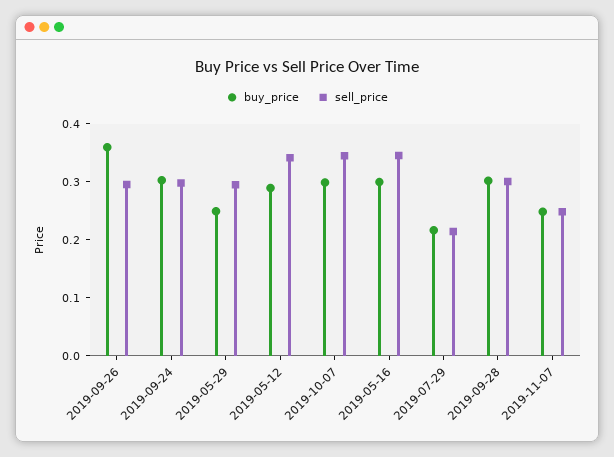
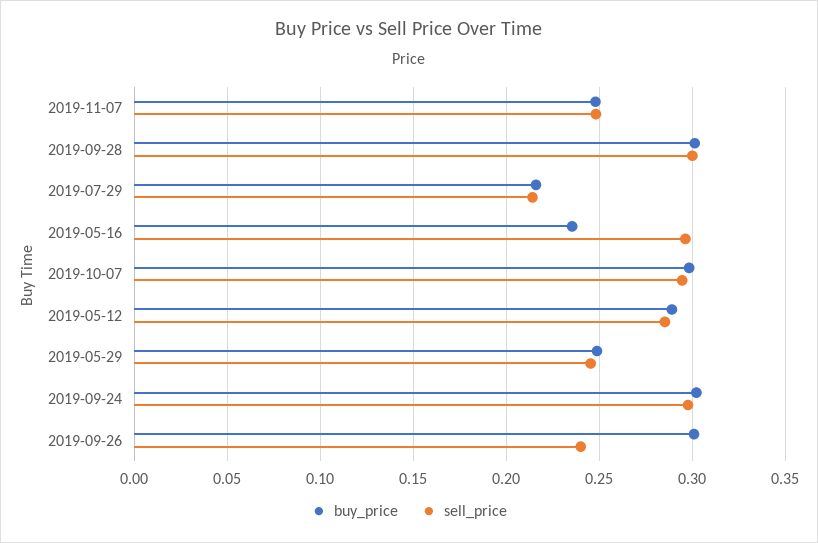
buy_price, 2019-09-26: 0.36 -> 0.3
sell_price, 2019-09-26: 0.3 -> 0.24
sell_price, 2019-05-29: 0.3 -> 0.245
sell_price, 2019-05-12: 0.34 -> 0.285
sell_price, 2019-10-07: 0.34 -> 0.295
buy_price, 2019-05-16: 0.3 -> 0.235
sell_price, 2019-05-16: 0.34 -> 0.295

